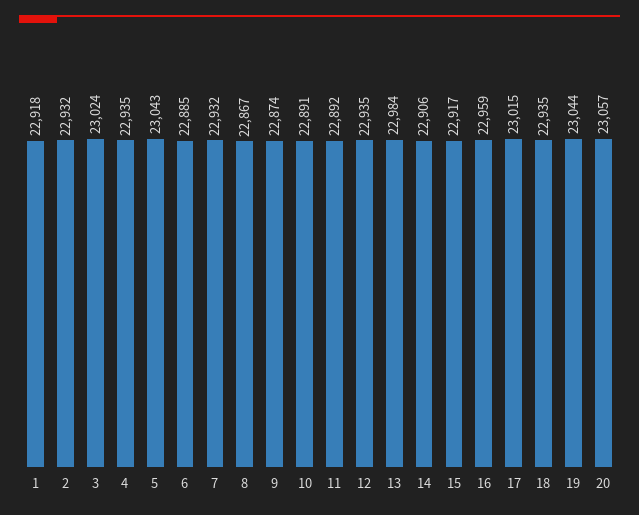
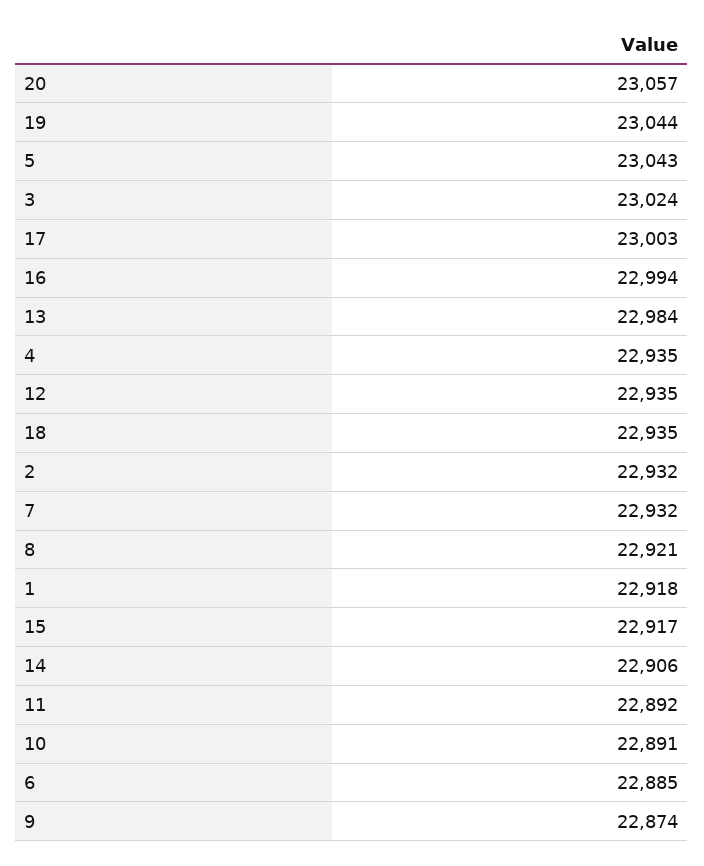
8: 22867 -> 22921
16: 22959 -> 22994
17: 23015 -> 23003

